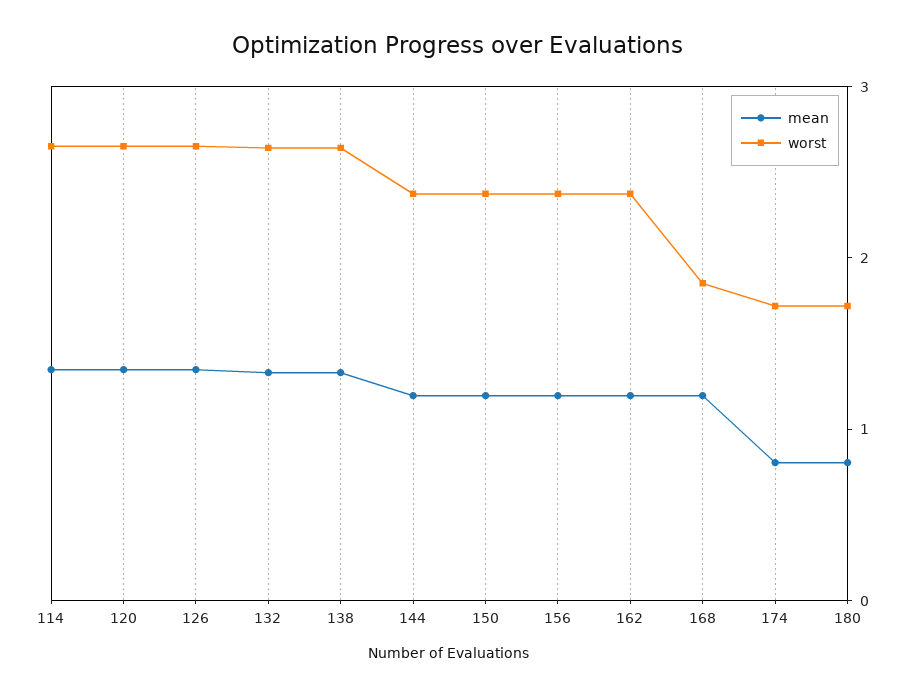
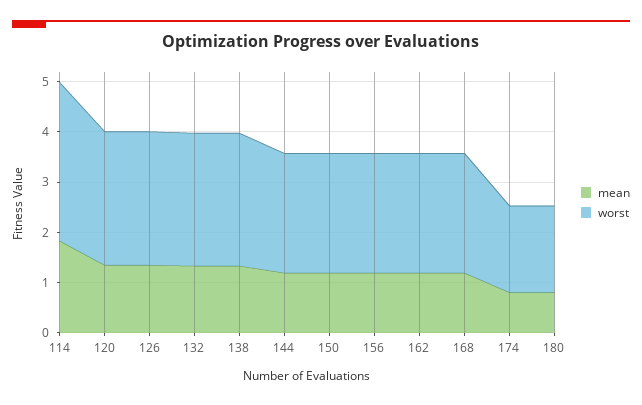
mean, 114: 1.4 -> 1.8
worst, 114: 2.6 -> 3.2
worst, 168: 1.8 -> 2.4

